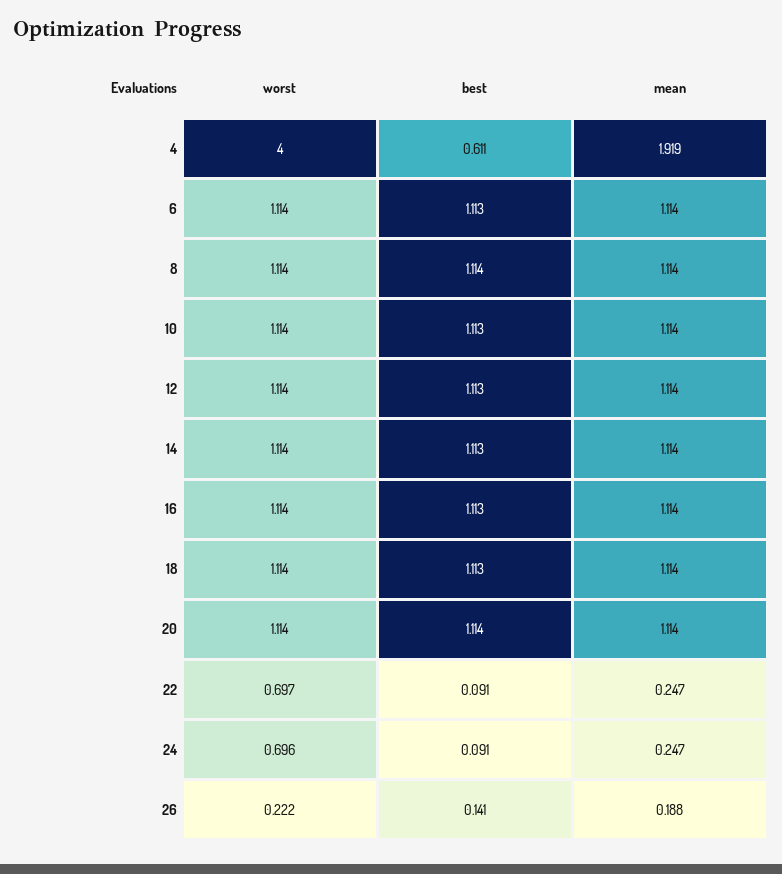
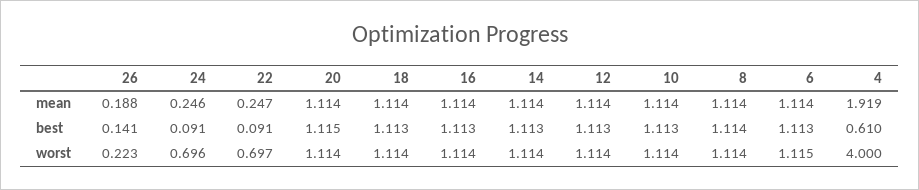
best, 4: 0.611 -> 0.61
worst, 6: 1.114 -> 1.115
best, 20: 1.114 -> 1.115
mean, 24: 0.247 -> 0.246
worst, 26: 0.222 -> 0.223

